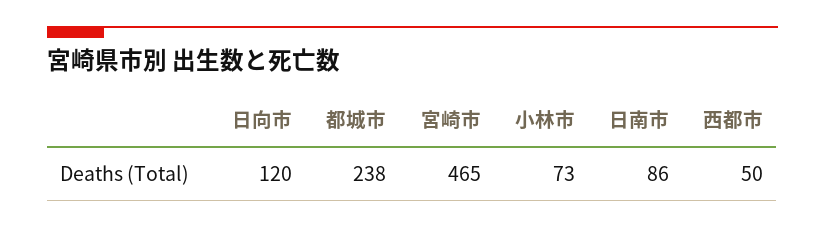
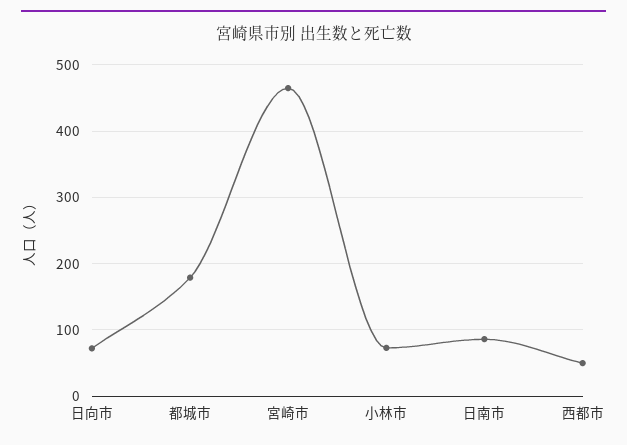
日向市: 120 -> 70
都城市: 238 -> 180

